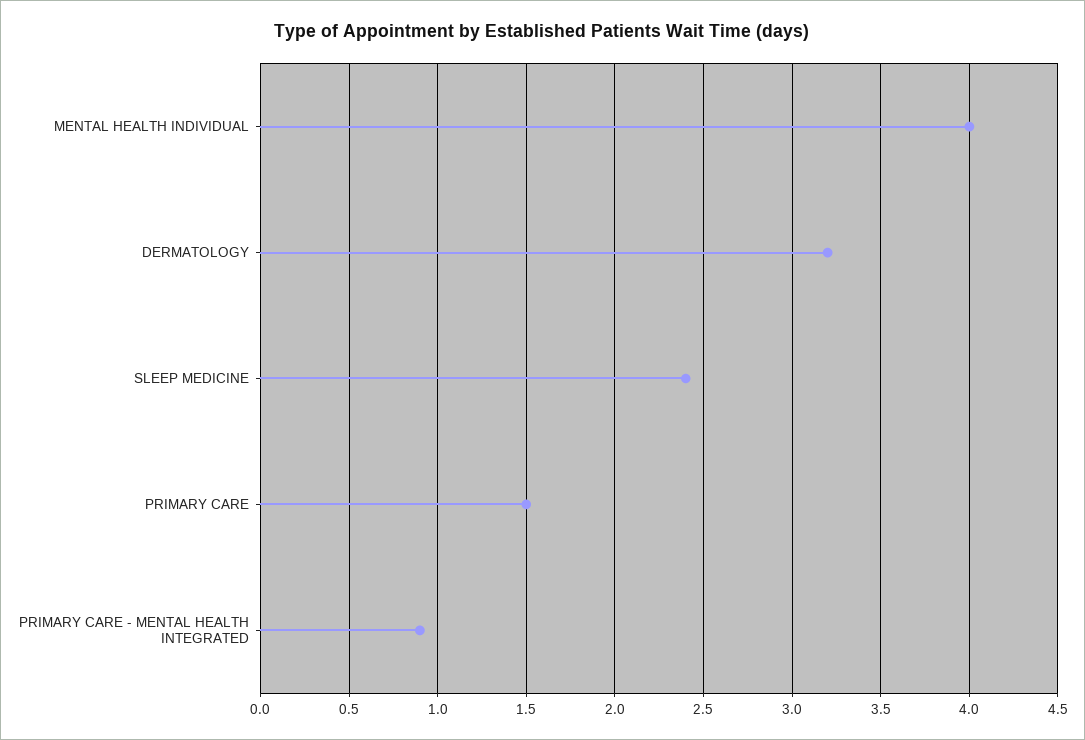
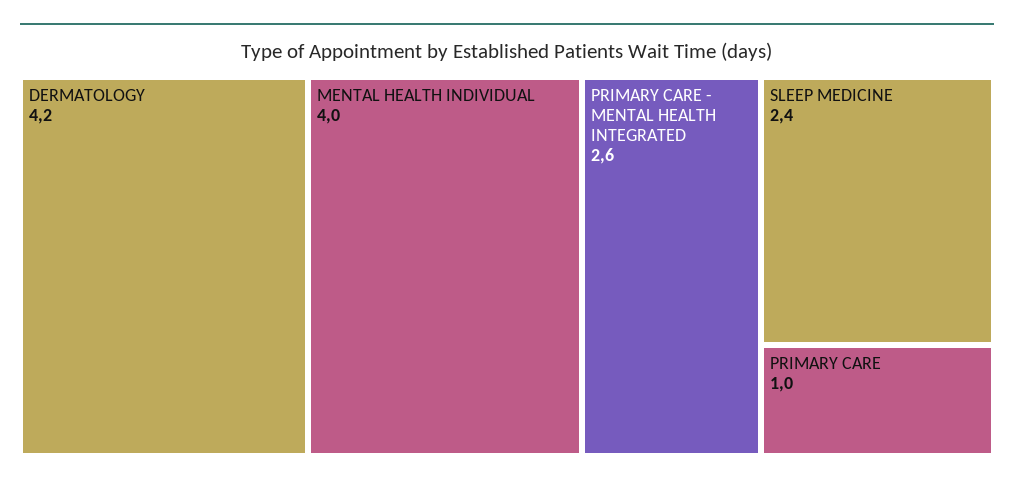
DERMATOLOGY: 3.2 -> 4.2
PRIMARY CARE: 1.5 -> 1
PRIMARY CARE - MENTAL HEALTH INTEGRATED: 0.9 -> 2.6

